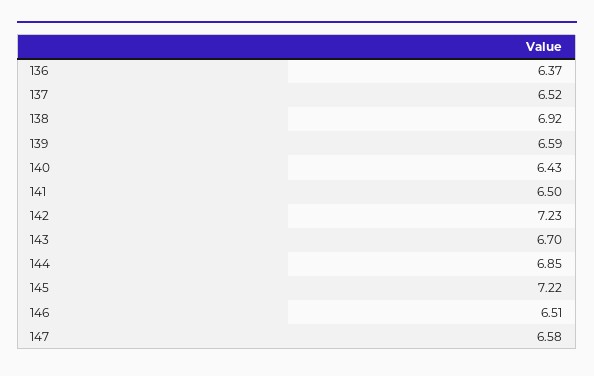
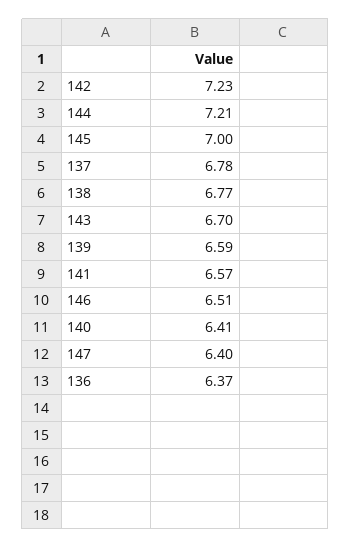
137: 6.52 -> 6.78
138: 6.92 -> 6.77
140: 6.43 -> 6.41
141: 6.5 -> 6.57
144: 6.85 -> 7.21
145: 7.22 -> 7
147: 6.58 -> 6.4

